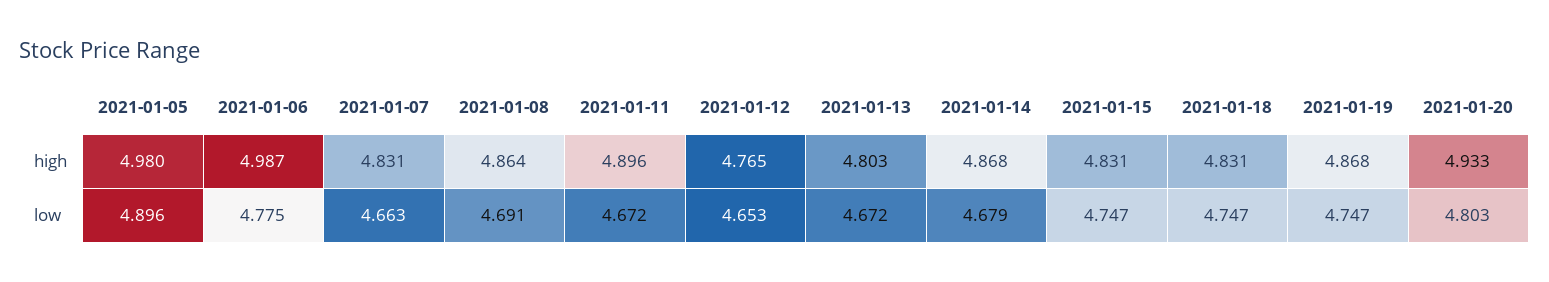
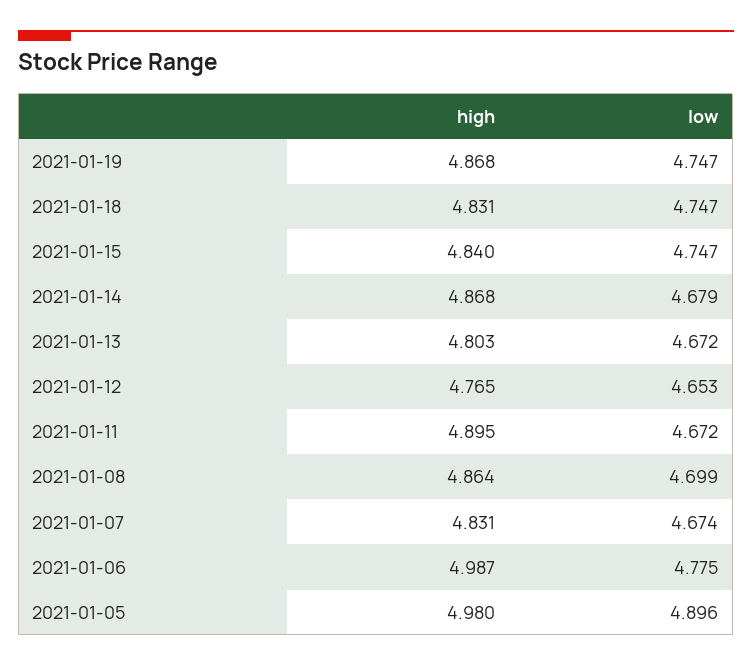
2021-01-11, high: 4.896 -> 4.895
2021-01-15, high: 4.831 -> 4.84
2021-01-20, high: 4.933 -> none
2021-01-07, low: 4.663 -> 4.674
2021-01-08, low: 4.691 -> 4.699
2021-01-20, low: 4.803 -> none

